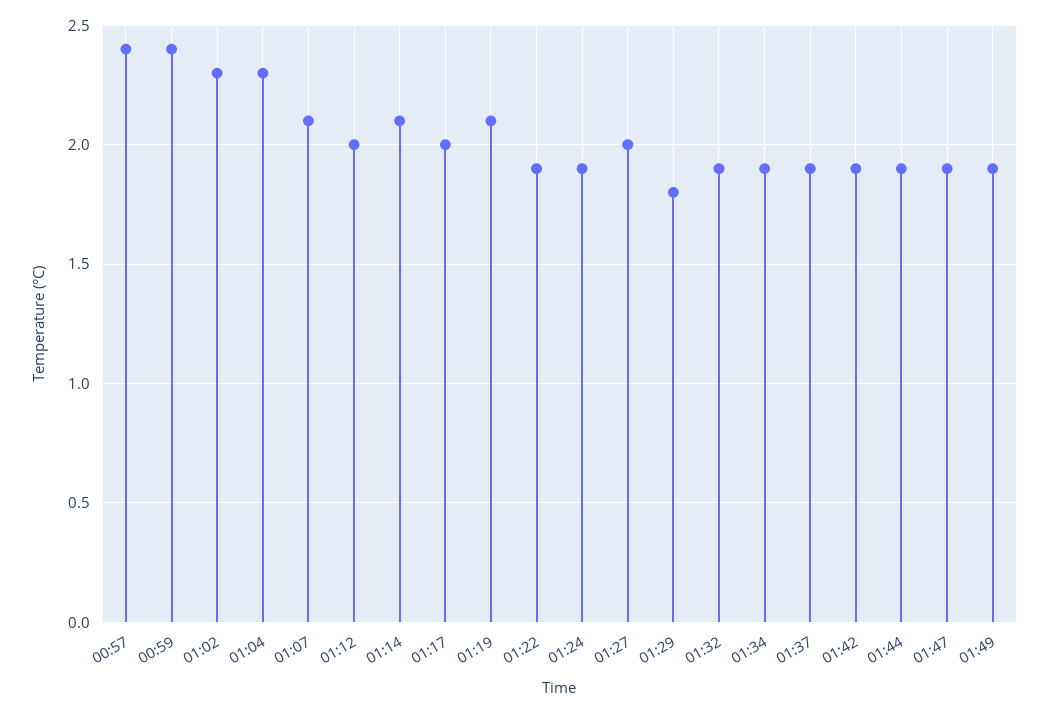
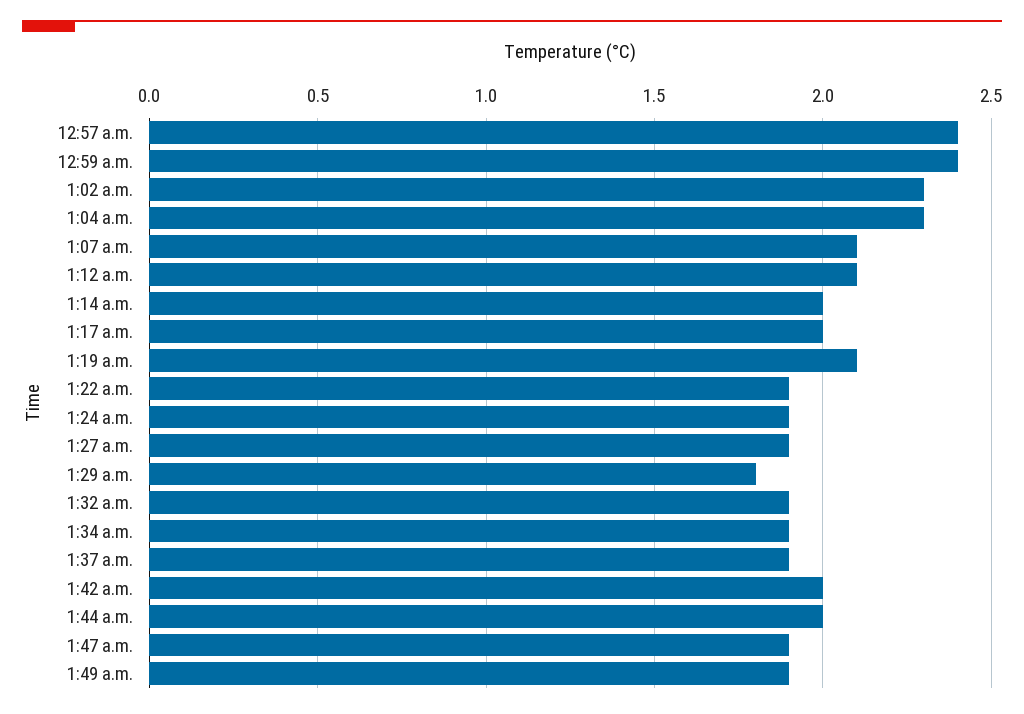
01:12: 2 -> 2.1
01:14: 2.1 -> 2
01:27: 2 -> 1.9
01:42: 1.9 -> 2
01:44: 1.9 -> 2

